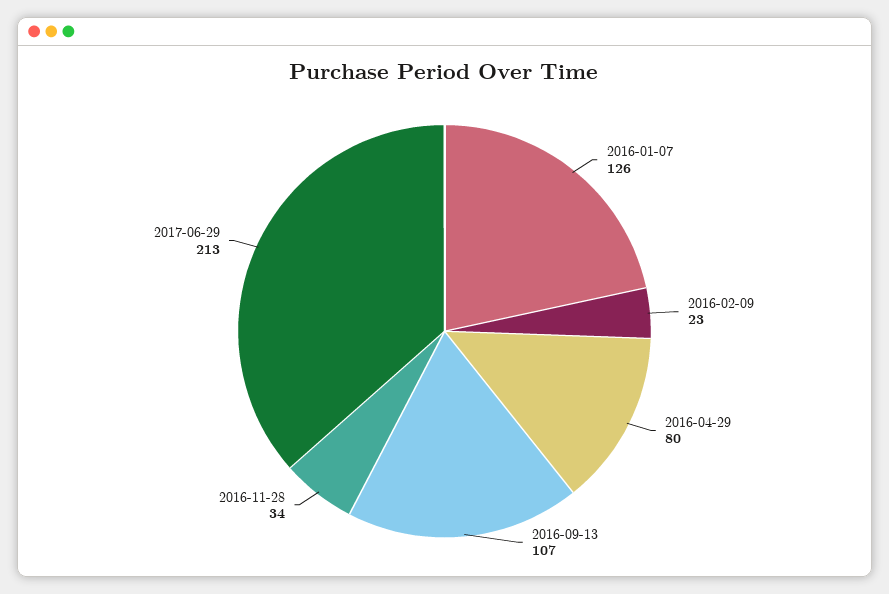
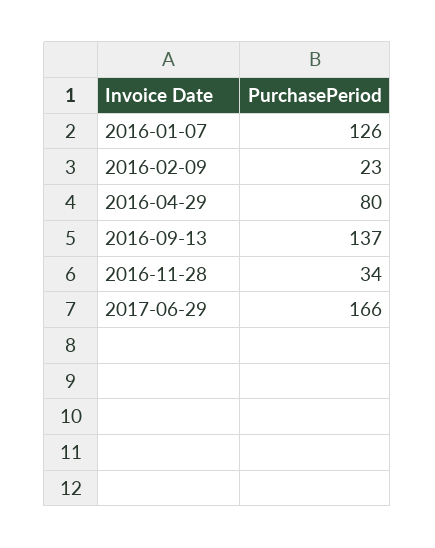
2016-09-13: 107 -> 137
2017-06-29: 213 -> 166

